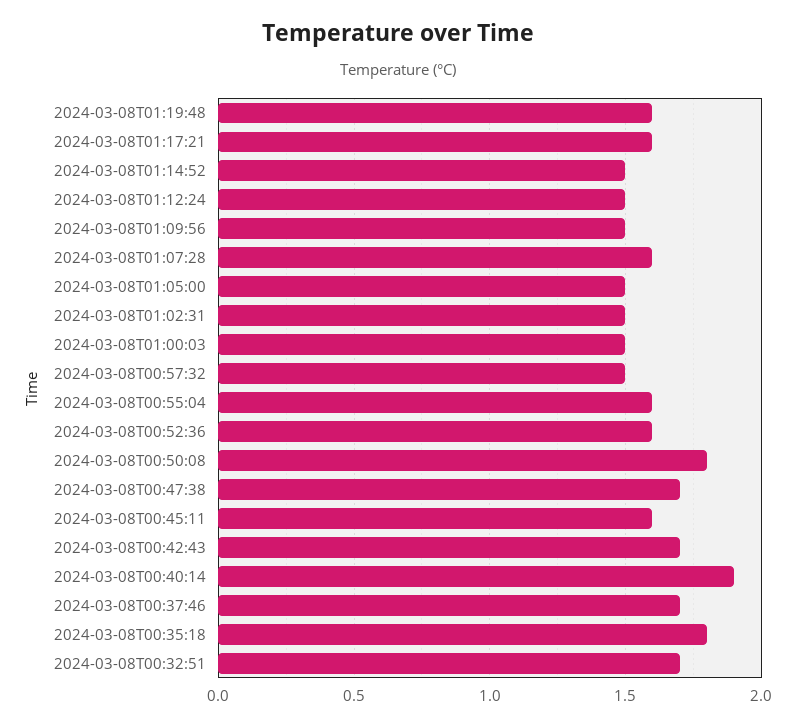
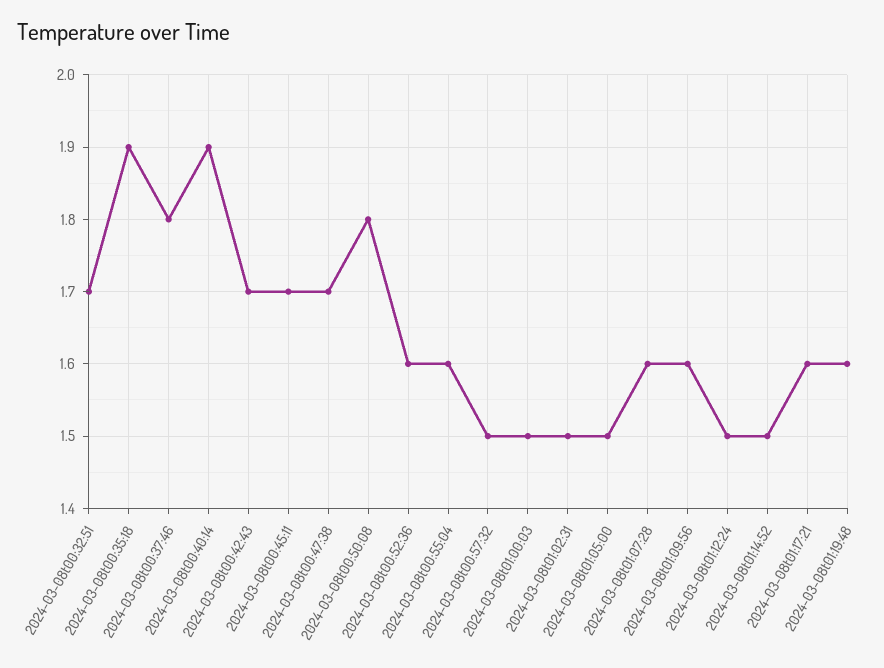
2024-03-08T01:09:56: 1.5 -> 1.6
2024-03-08T00:45:11: 1.6 -> 1.7
2024-03-08T00:37:46: 1.7 -> 1.8
2024-03-08T00:35:18: 1.8 -> 1.9

